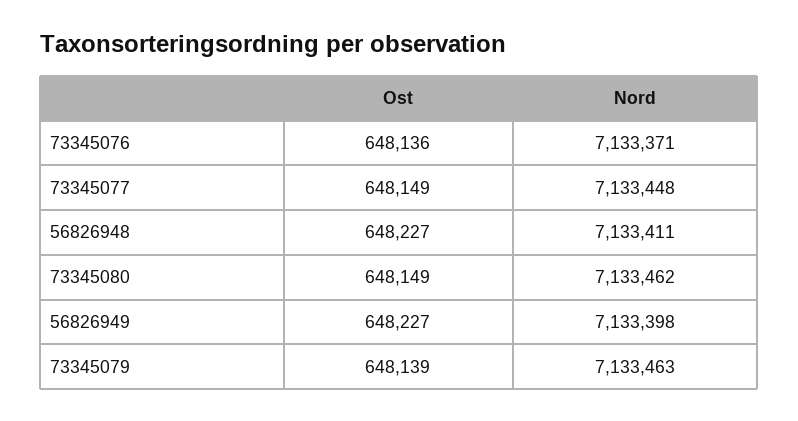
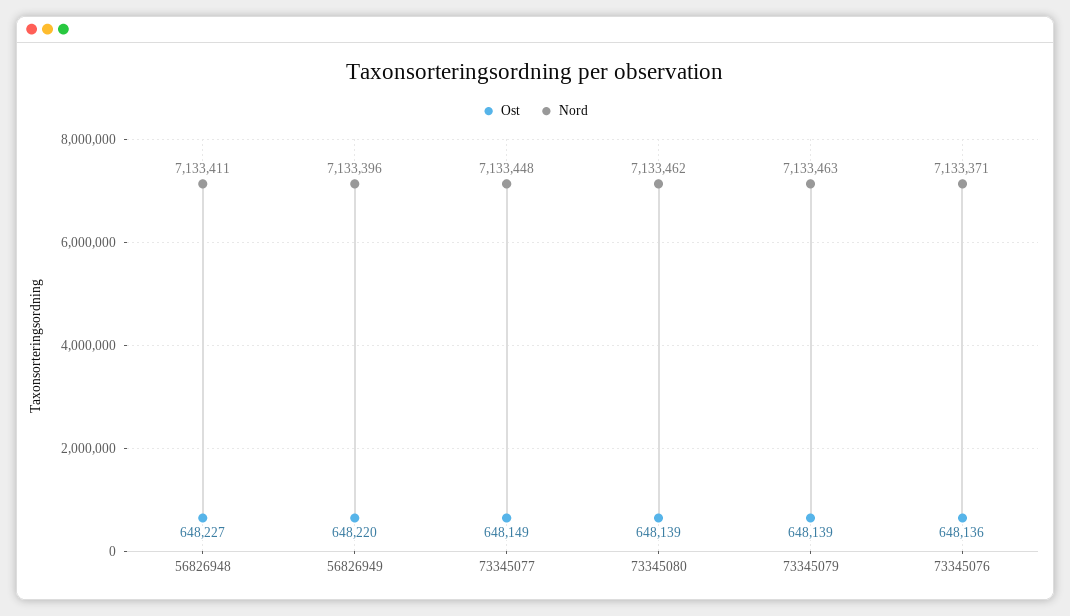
Ost, 73345080: 648149 -> 648139
Ost, 56826949: 648227 -> 648220
Nord, 56826949: 7133398 -> 7133396

